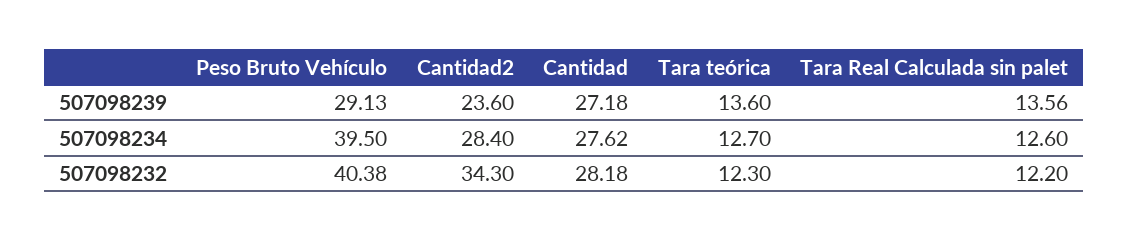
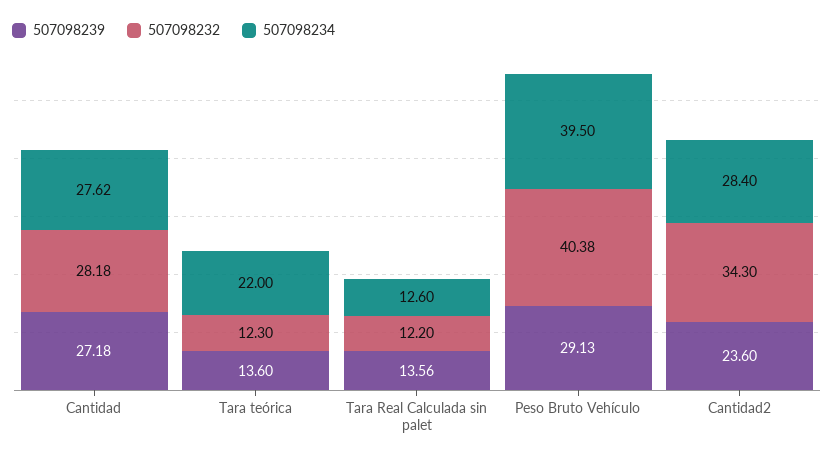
507098234, Tara teórica: 12.7 -> 22

